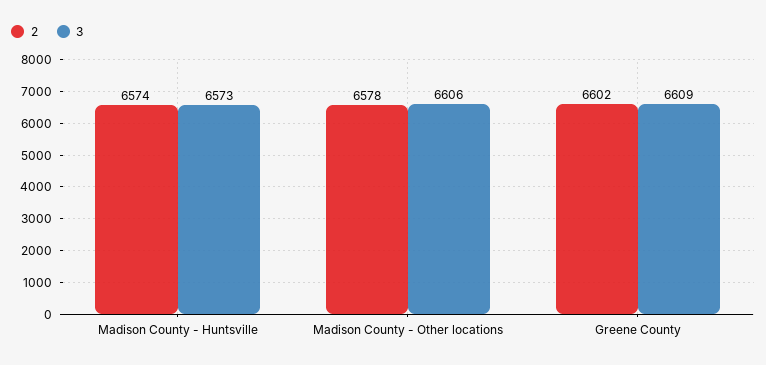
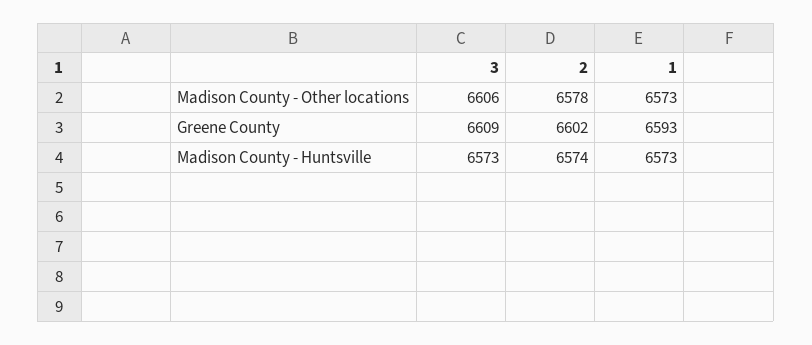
1, Madison County - Other locations: none -> 6573
1, Greene County: none -> 6593
1, Madison County - Huntsville: none -> 6573

